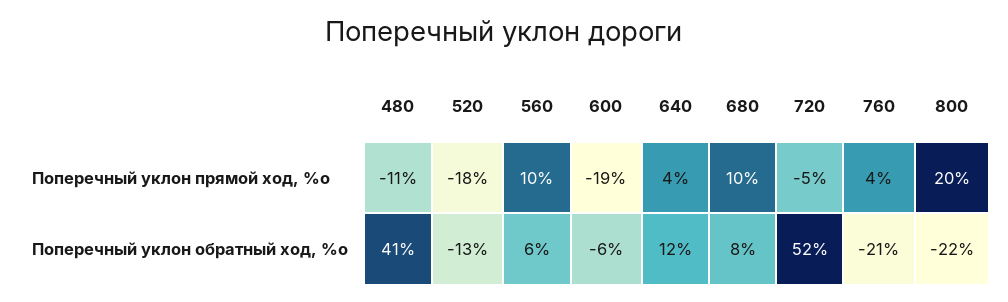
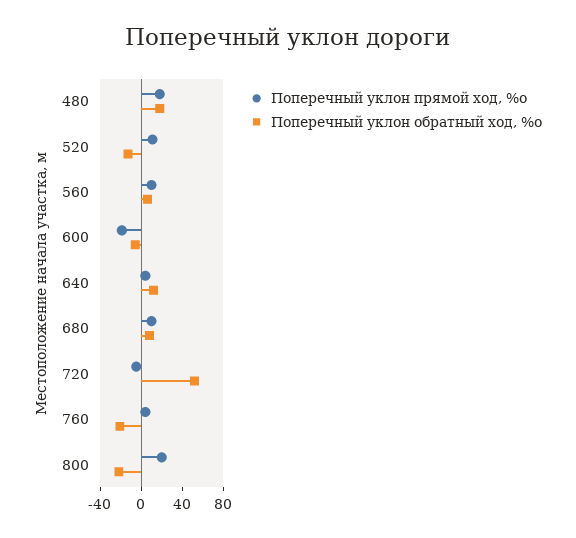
Поперечный уклон прямой ход, %о, 480: -11 -> 20
Поперечный уклон прямой ход, %о, 520: -18 -> 10
Поперечный уклон обратный ход, %о, 480: 41 -> 20

